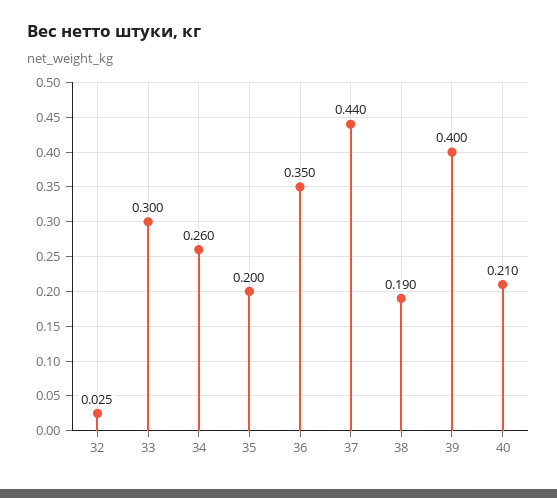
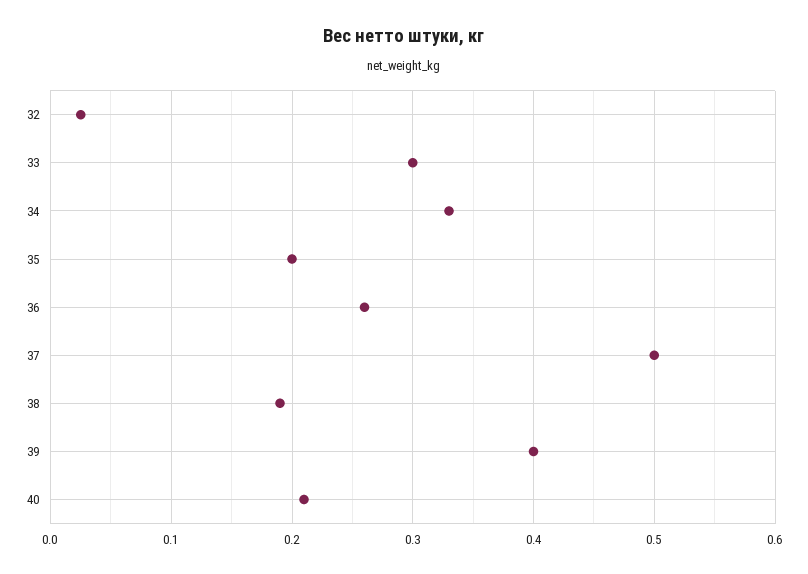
34: 0.26 -> 0.33
36: 0.35 -> 0.26
37: 0.44 -> 0.5

